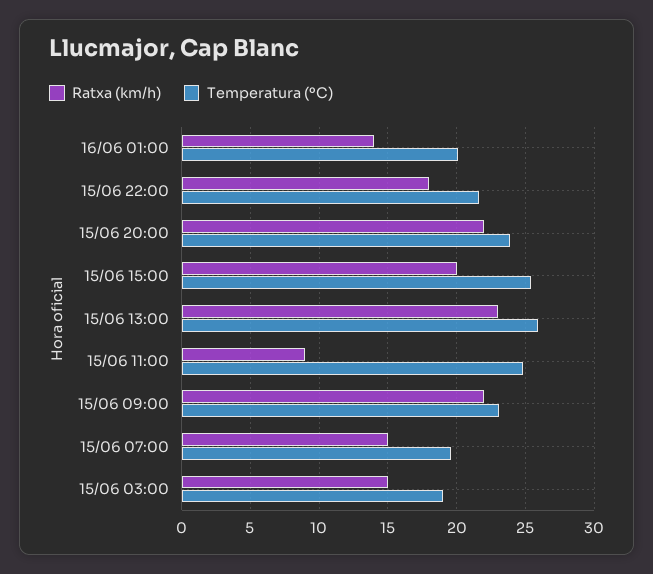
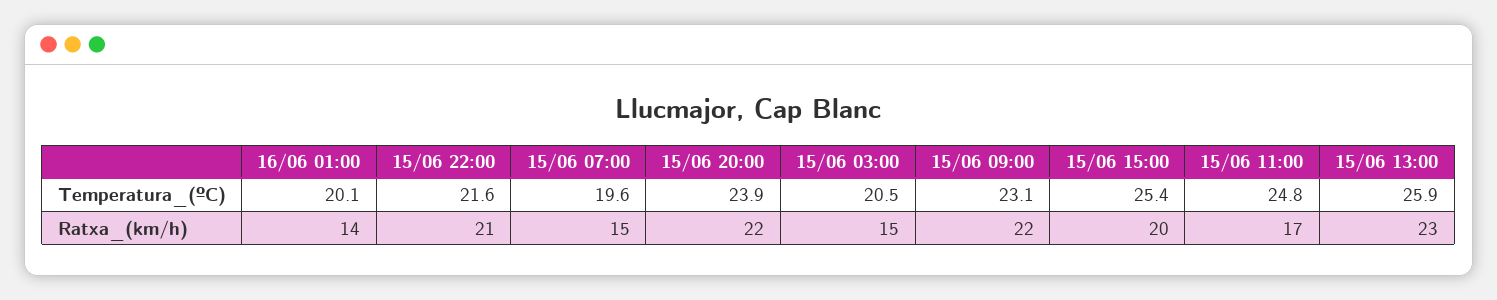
Ratxa (km/h), 15/06 22:00: 18 -> 21
Ratxa (km/h), 15/06 11:00: 9 -> 17
Temperatura (ºC), 15/06 03:00: 19 -> 20.5

